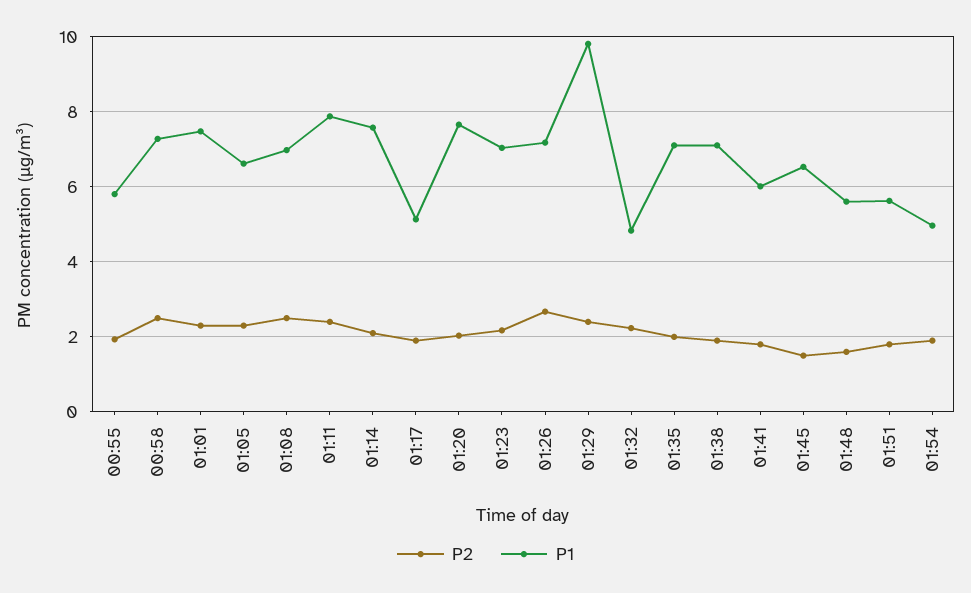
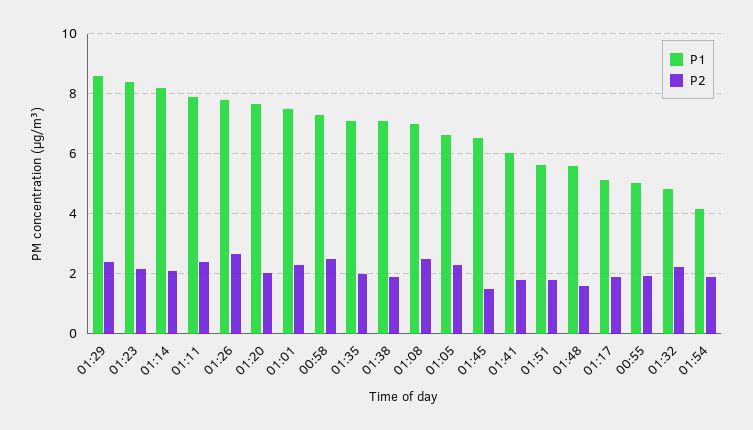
P1, 00:55: 5.8 -> 5
P1, 01:14: 7.6 -> 8.2
P1, 01:23: 7 -> 8.4
P1, 01:26: 7.2 -> 7.8
P1, 01:29: 9.8 -> 8.6
P1, 01:54: 5 -> 4.2

